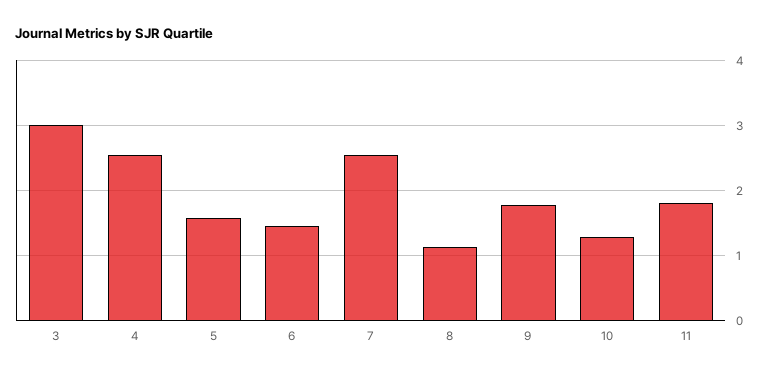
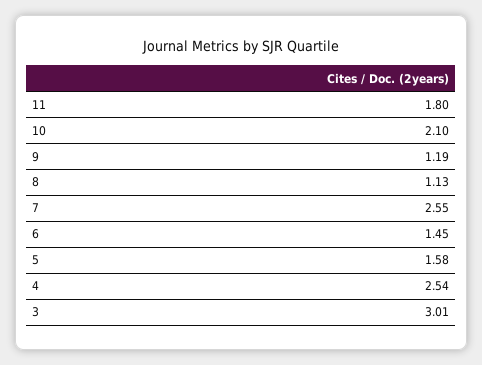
9: 1.8 -> 1.19
10: 1.3 -> 2.1

